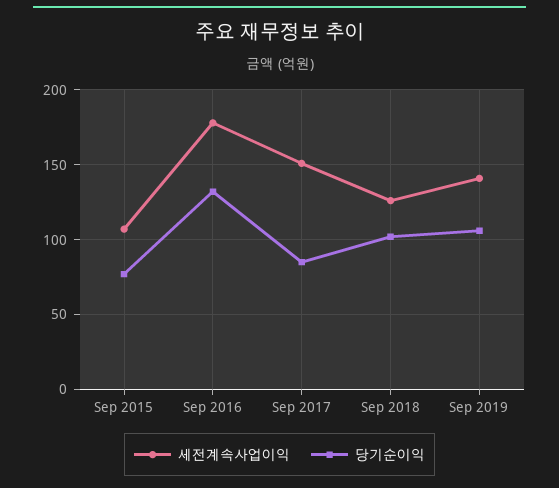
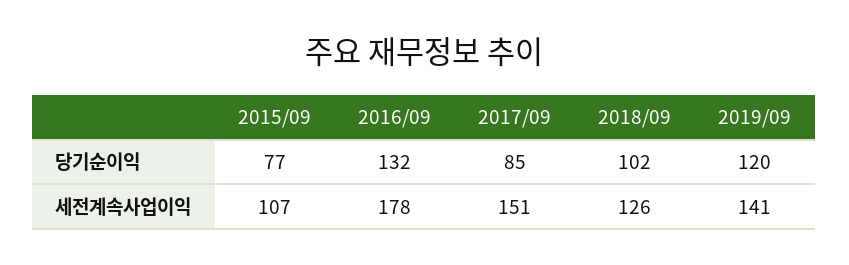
당기순이익, Sep 2019: 105 -> 120

